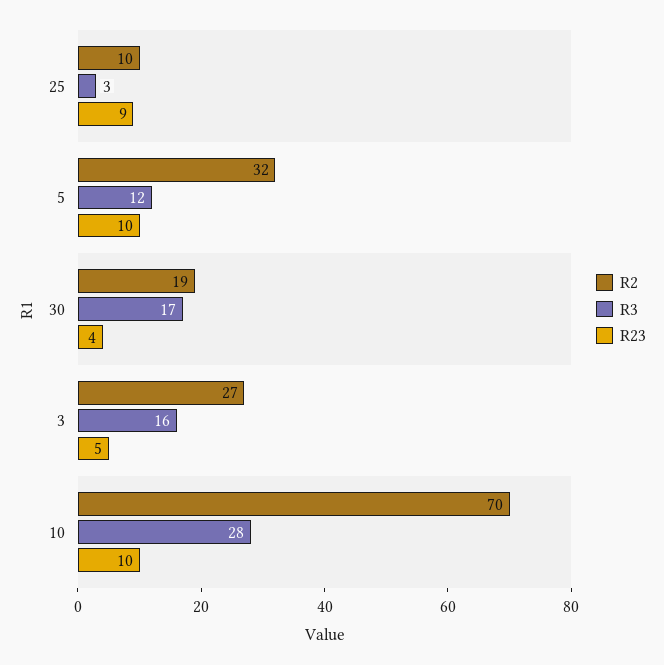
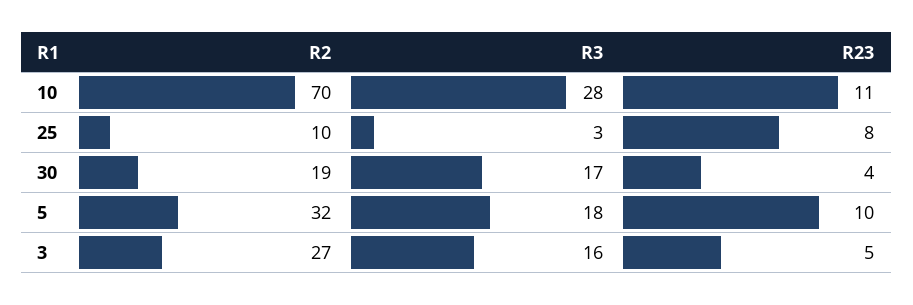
R23, 25: 9 -> 8
R3, 5: 12 -> 18
R23, 10: 10 -> 11

